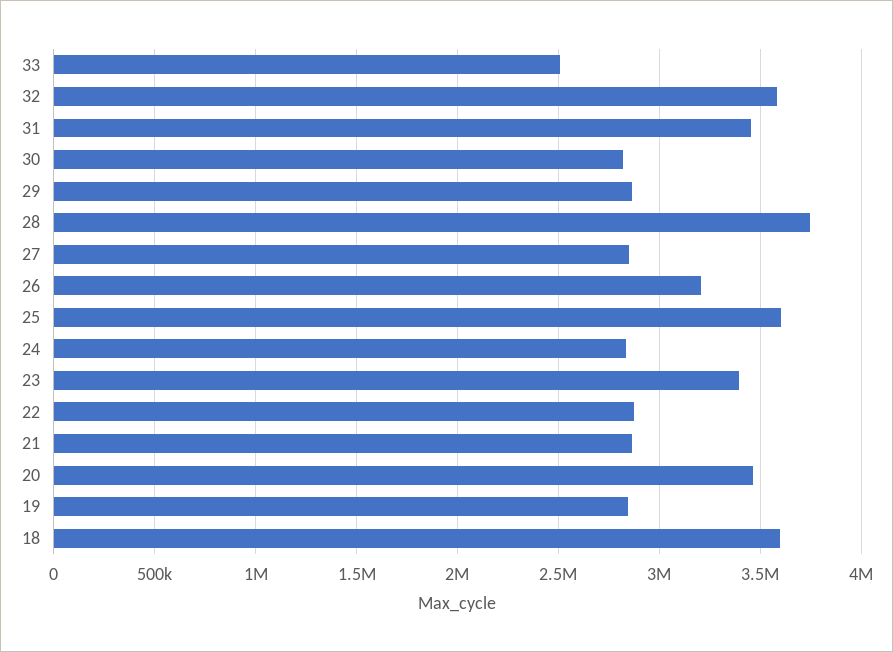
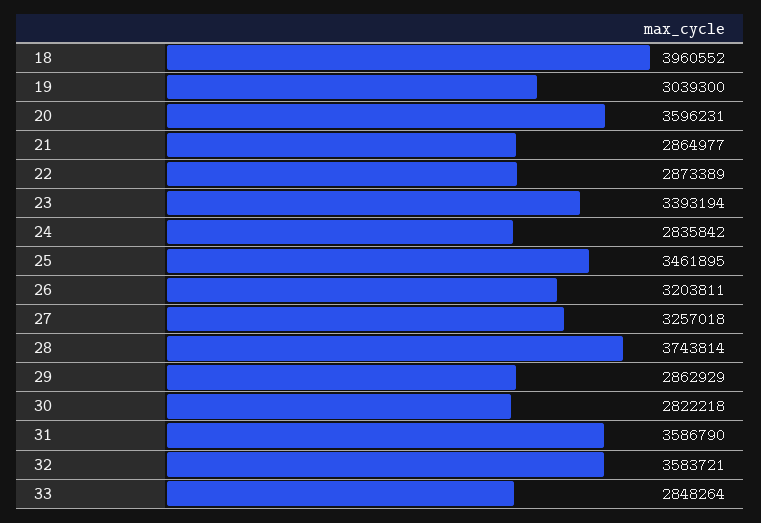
33: 2500000 -> 2848264
31: 3450000 -> 3586790
27: 2850000 -> 3257018
25: 3600000 -> 3461895
20: 3450000 -> 3596231
19: 2850000 -> 3039300
18: 3600000 -> 3960552

